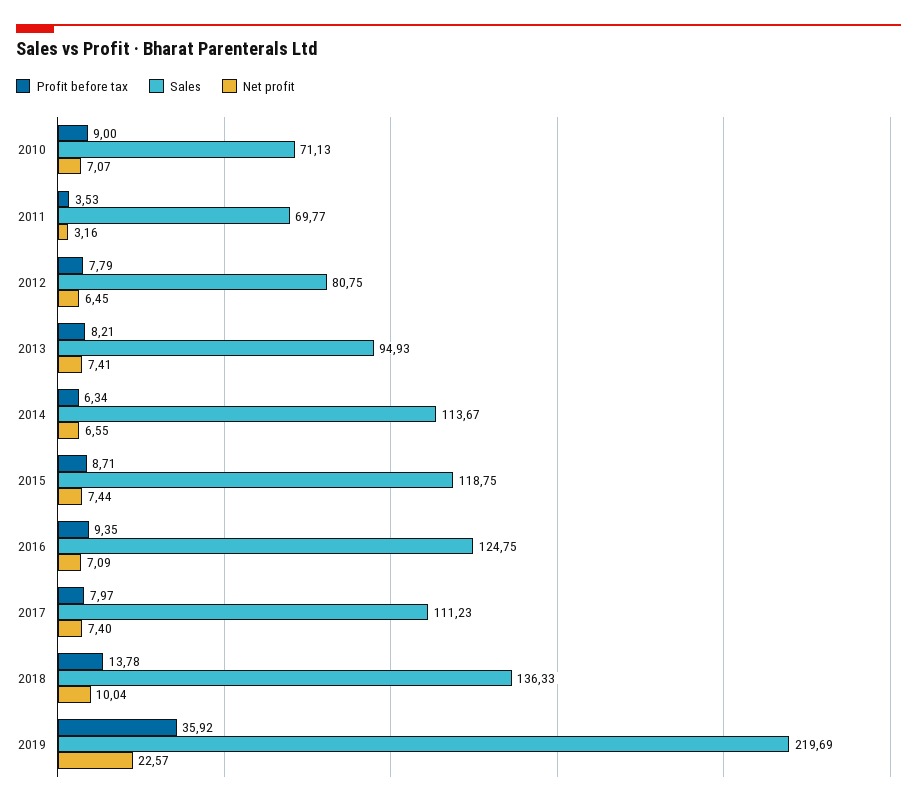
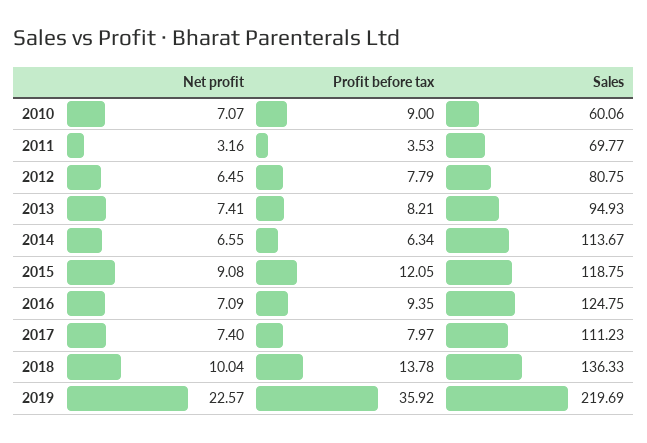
Sales, 2010: 71.13 -> 60.06
Profit before tax, 2015: 8.71 -> 12.05
Net profit, 2015: 7.44 -> 9.08

